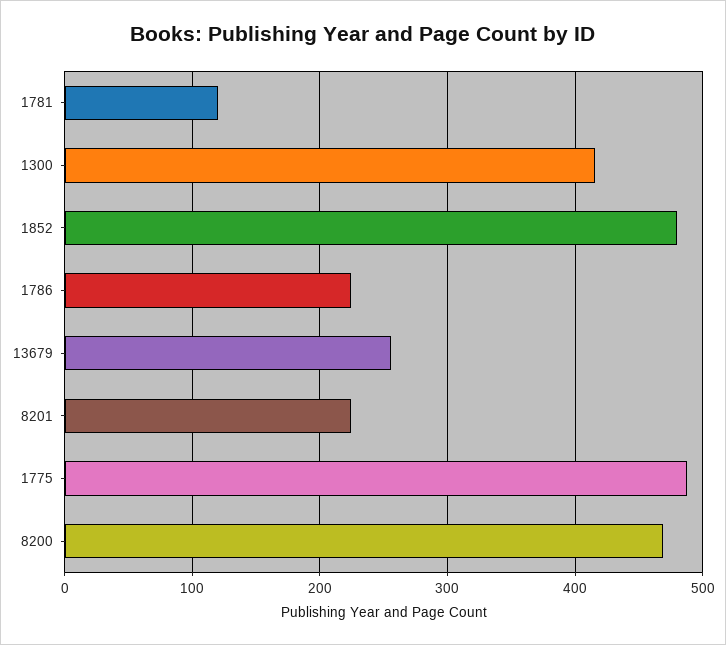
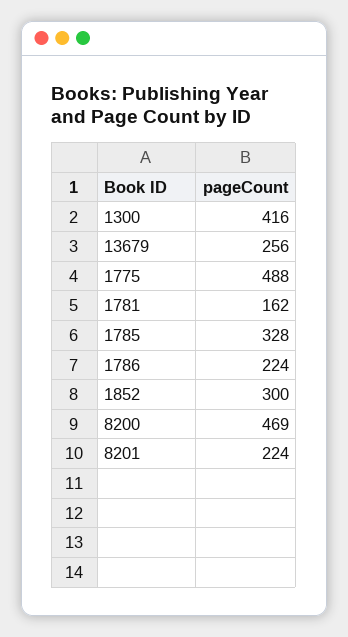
1781: 120 -> 162
1852: 480 -> 300
1785: none -> 328

